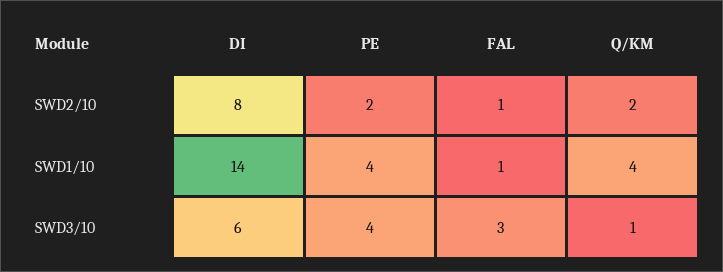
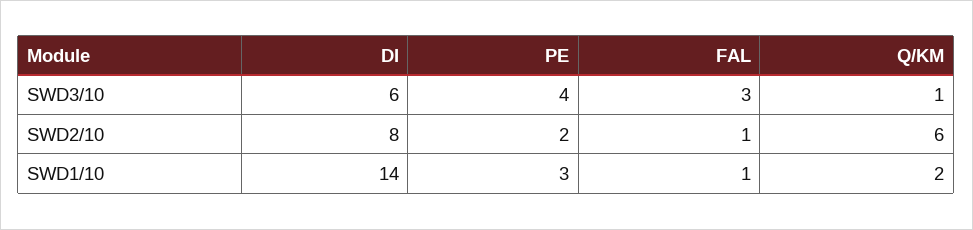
Q/KM, SWD2/10: 2 -> 6
PE, SWD1/10: 4 -> 3
Q/KM, SWD1/10: 4 -> 2

